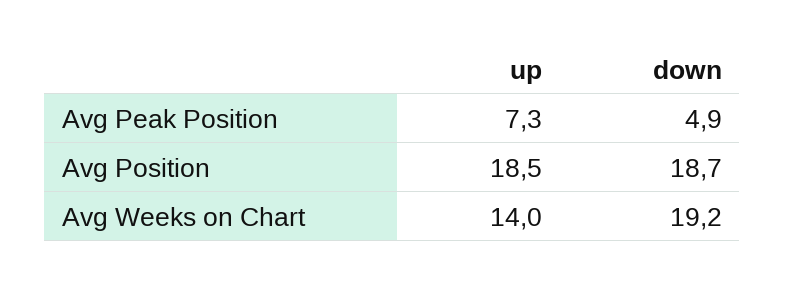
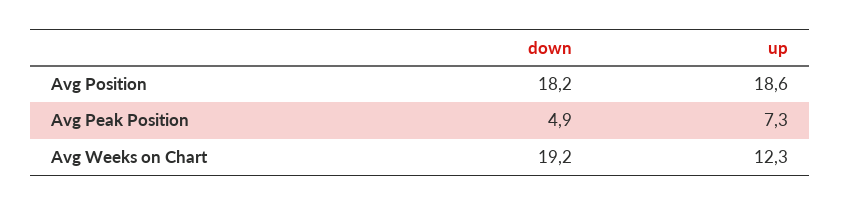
up, Avg Position: 18.5 -> 18.6
down, Avg Position: 18.7 -> 18.2
up, Avg Weeks on Chart: 14 -> 12.3

